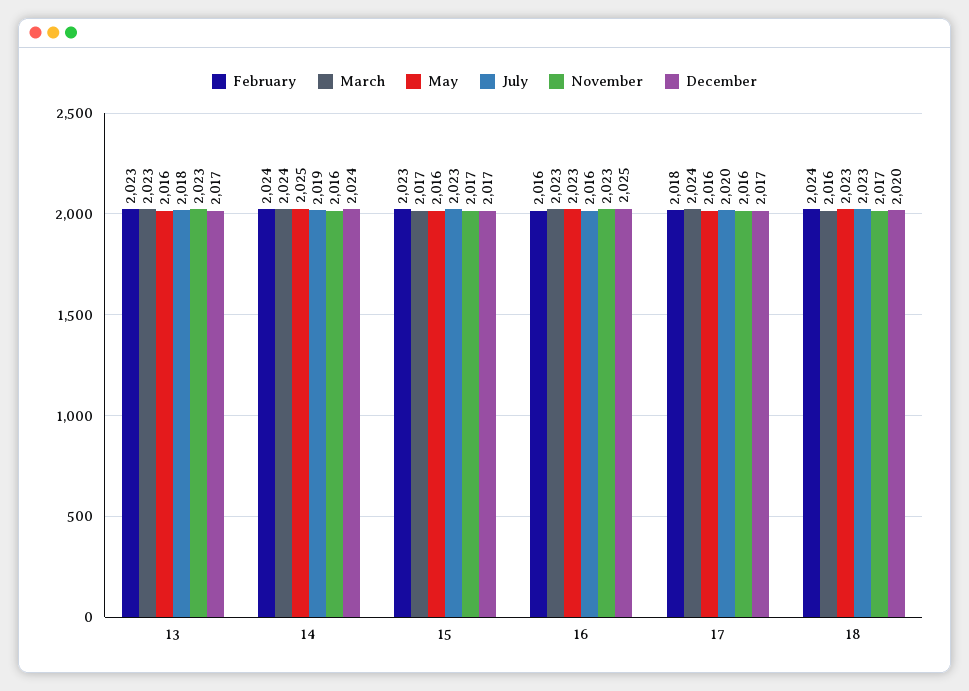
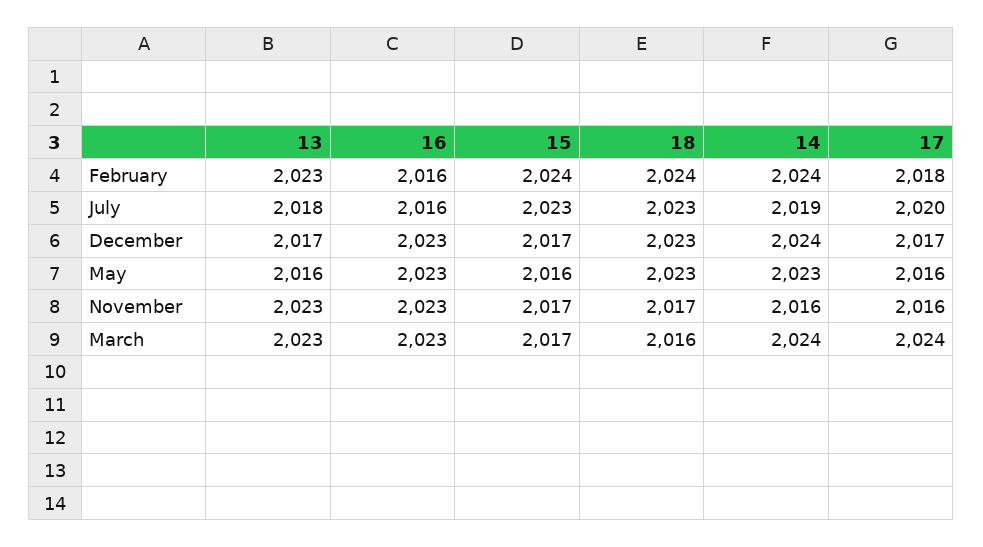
May, 14: 2025 -> 2023
February, 15: 2023 -> 2024
December, 16: 2025 -> 2023
December, 18: 2020 -> 2023

